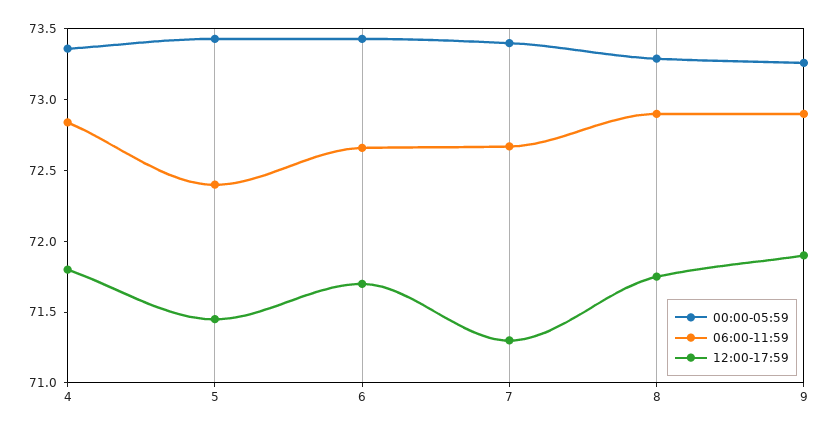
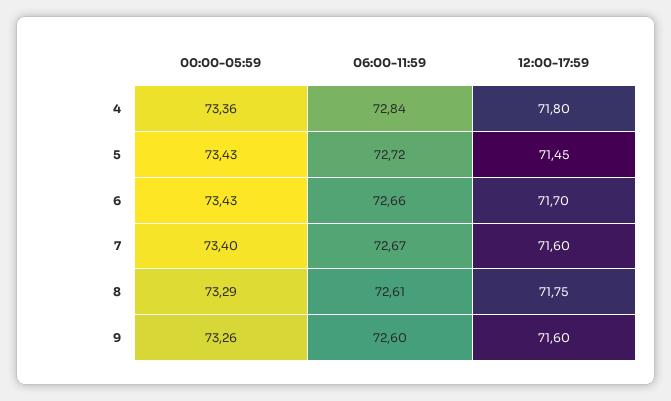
06:00-11:59, 5: 72.4 -> 72.72
12:00-17:59, 7: 71.3 -> 71.6
06:00-11:59, 8: 72.9 -> 72.61
06:00-11:59, 9: 72.9 -> 72.6
12:00-17:59, 9: 71.9 -> 71.6

